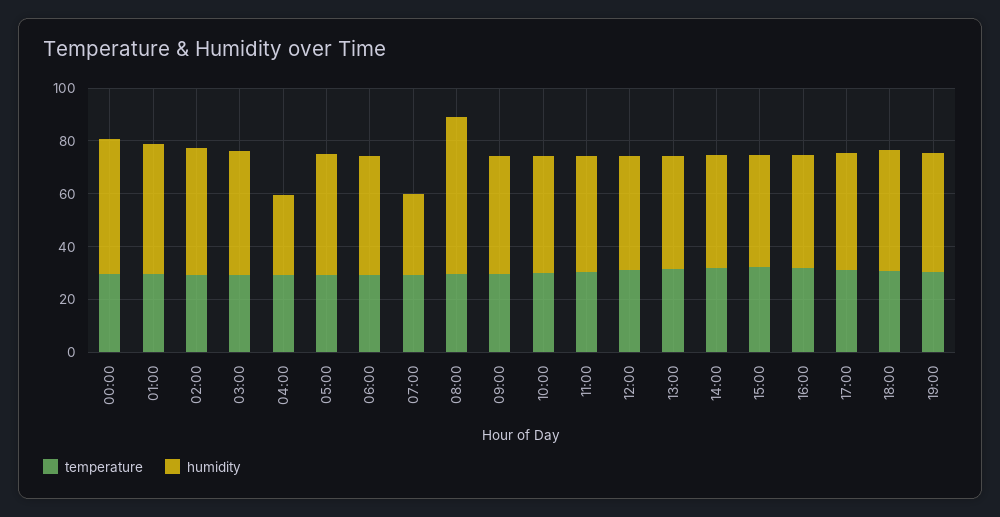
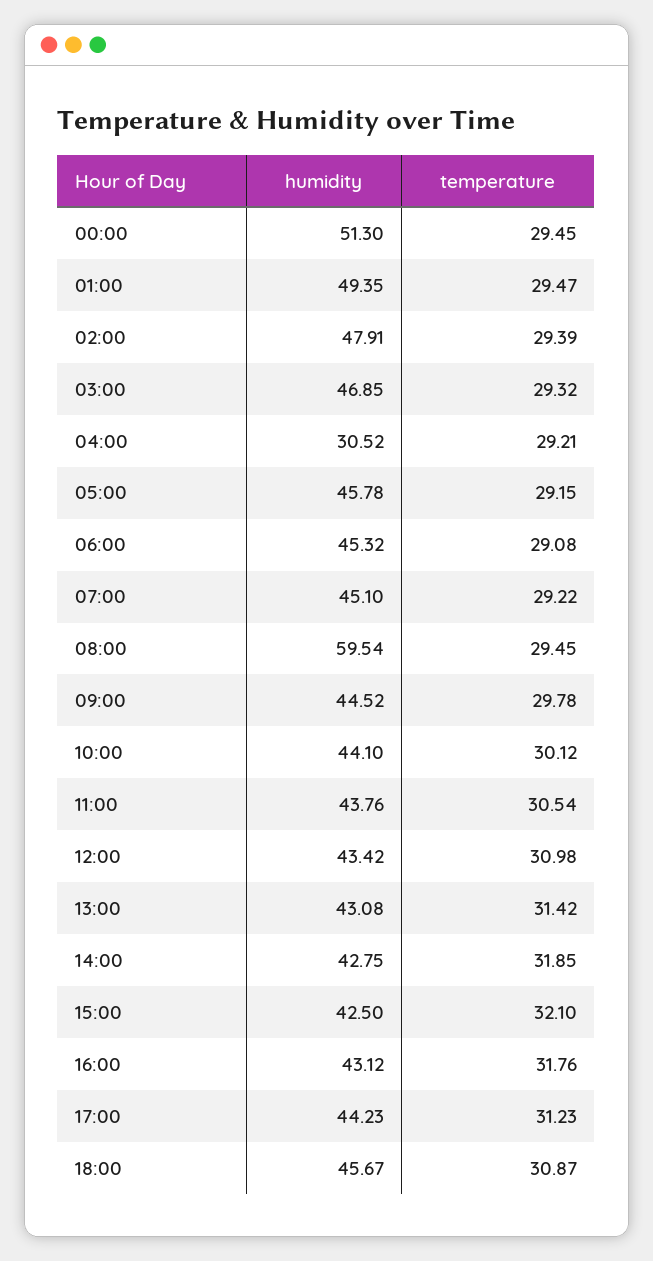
humidity, 07:00: 30 -> 45.1
temperature, 19:00: 30 -> none
humidity, 19:00: 45 -> none

